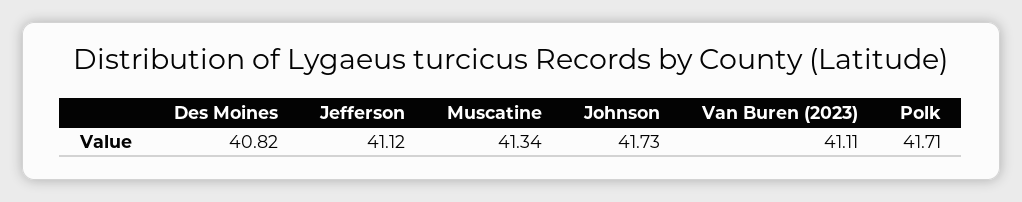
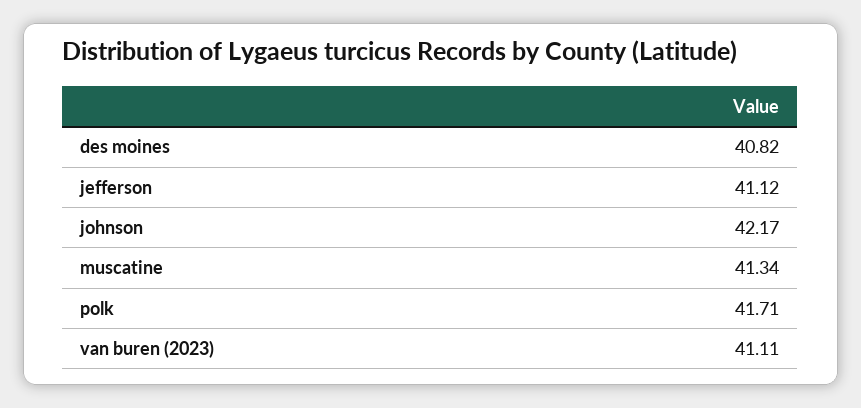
Johnson: 41.73 -> 42.17

